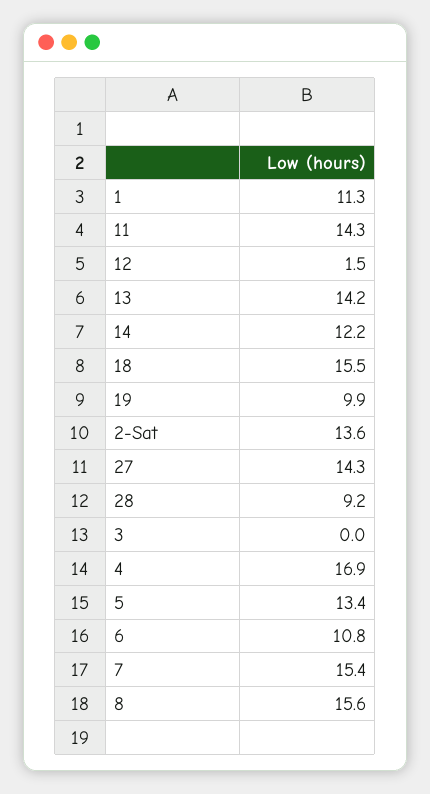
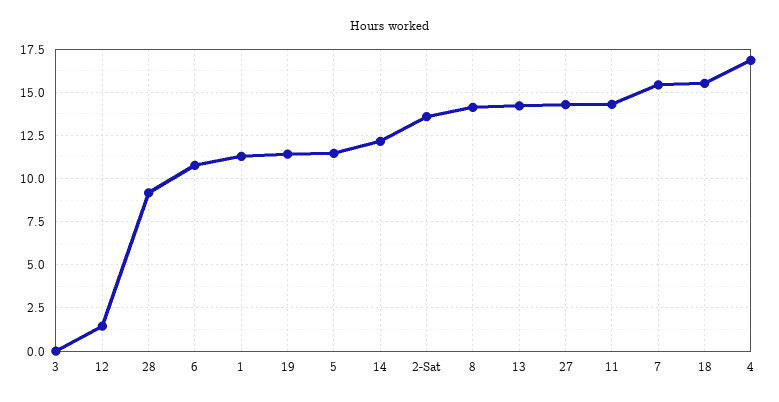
19: 9.9 -> 11.5
5: 13.4 -> 11.5
8: 15.6 -> 14

